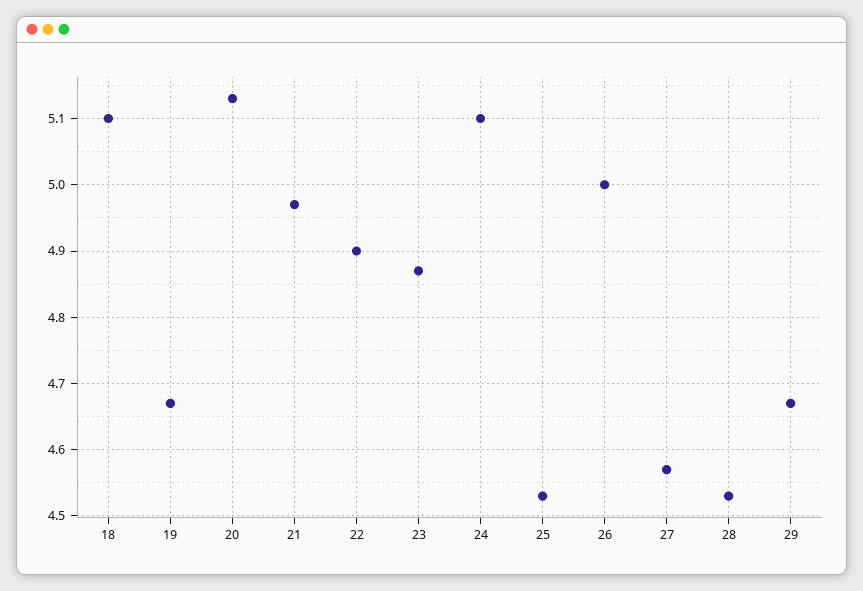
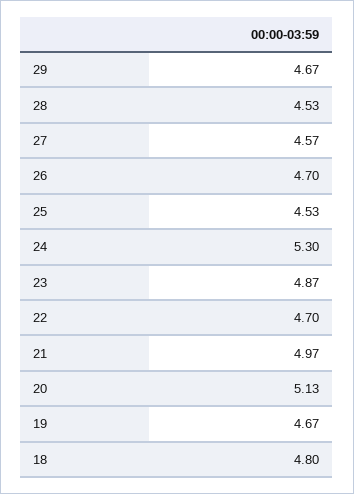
18: 5.1 -> 4.8
22: 4.9 -> 4.7
24: 5.1 -> 5.3
26: 5 -> 4.7

